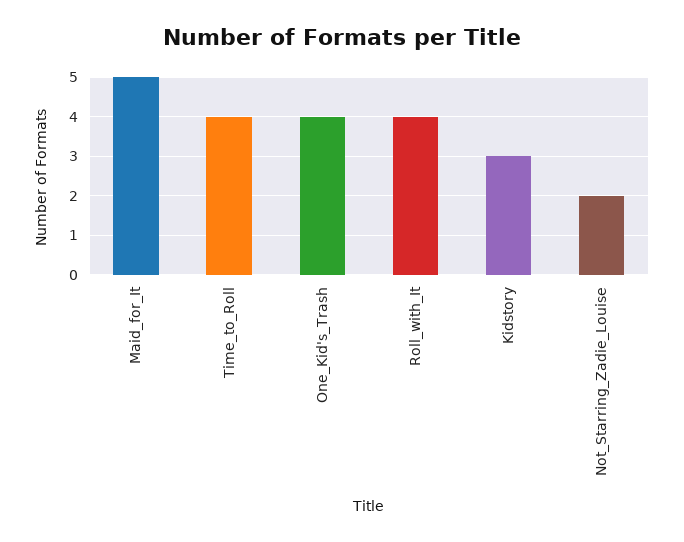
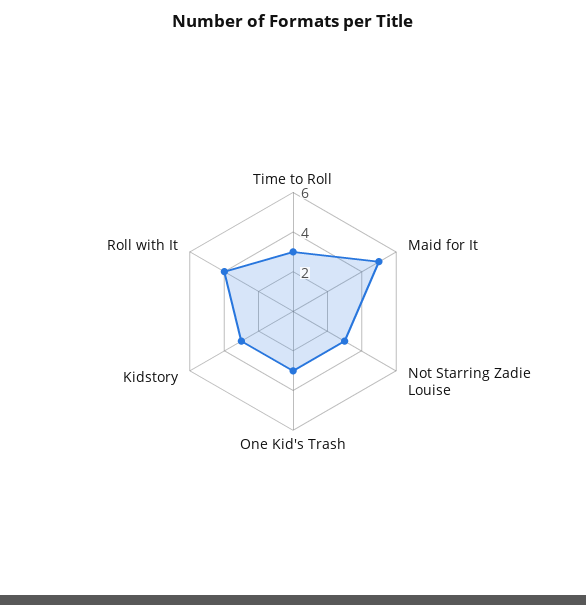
Time_to_Roll: 4 -> 3
One_Kid's_Trash: 4 -> 3
Not_Starring_Zadie_Louise: 2 -> 3

